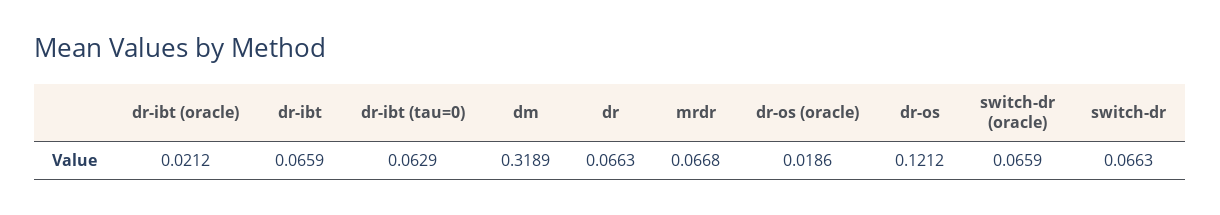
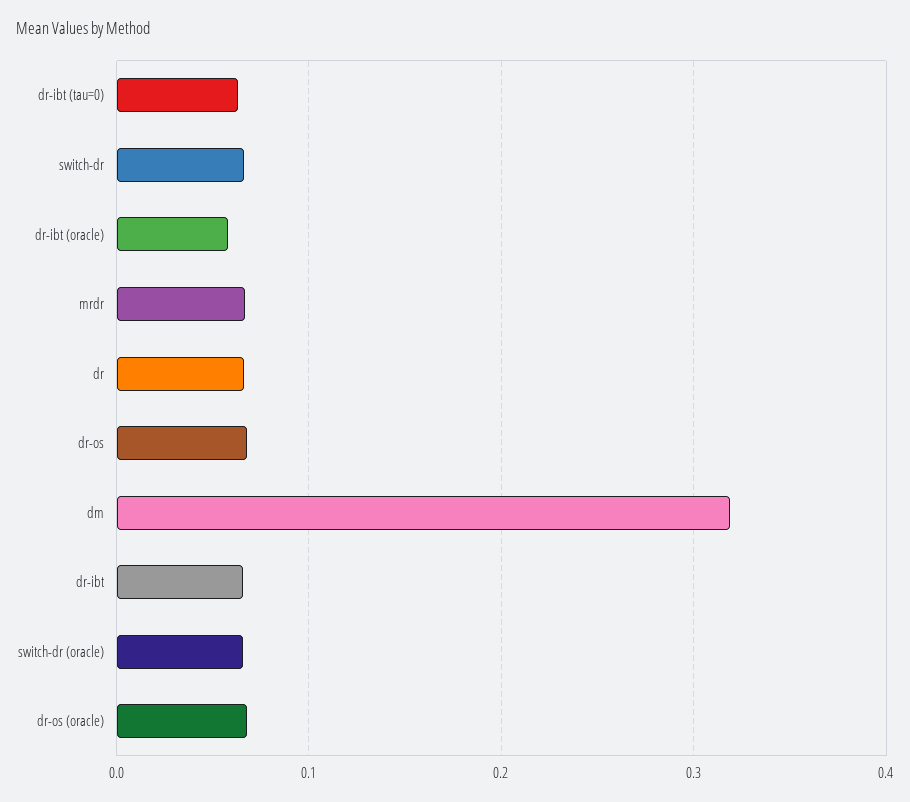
dr-ibt (oracle): 0.0212 -> 0.06
dr-os (oracle): 0.0186 -> 0.07
dr-os: 0.1212 -> 0.07

